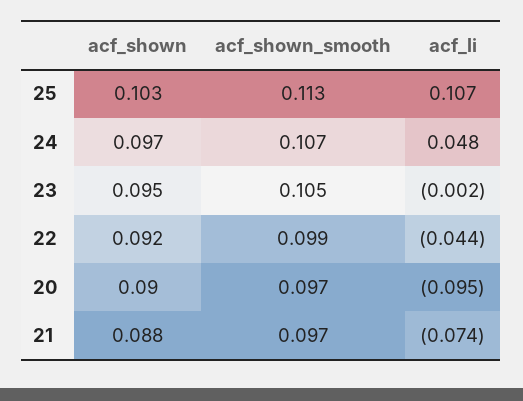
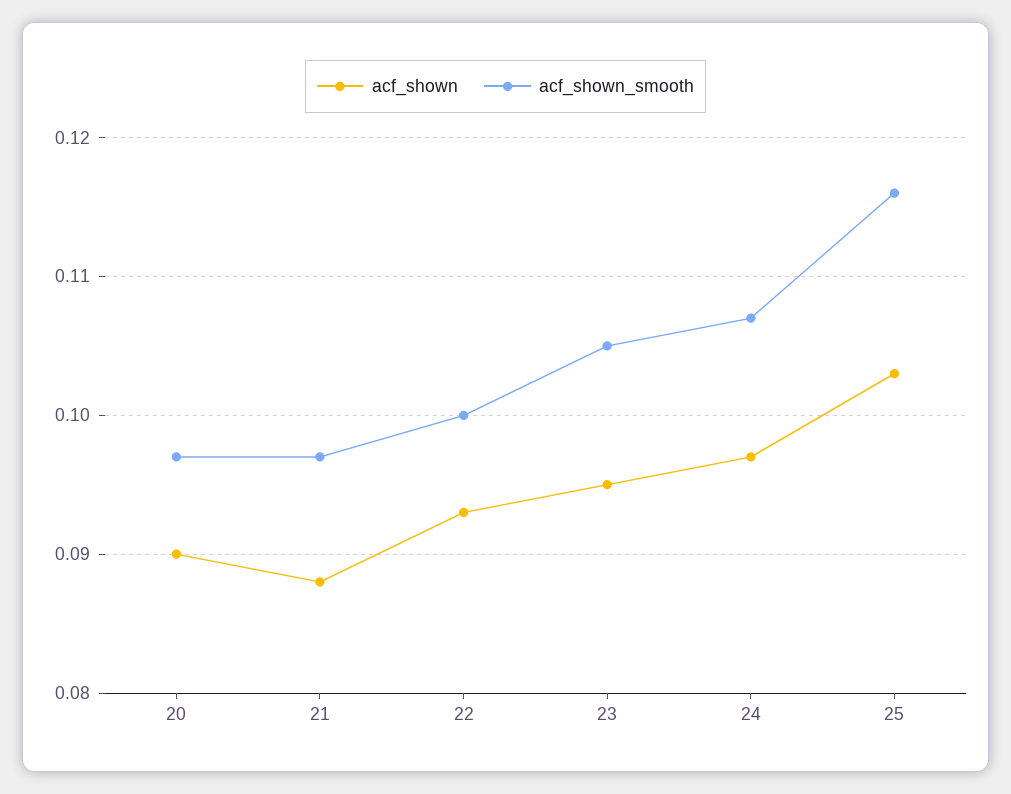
acf_shown_smooth, 25: 0.113 -> 0.116
acf_li, 25: 0.107 -> none
acf_li, 24: 0.048 -> none
acf_li, 23: -0.002 -> none
acf_shown, 22: 0.092 -> 0.093
acf_shown_smooth, 22: 0.099 -> 0.1
acf_li, 22: -0.044 -> none
acf_li, 20: -0.095 -> none
acf_li, 21: -0.074 -> none

